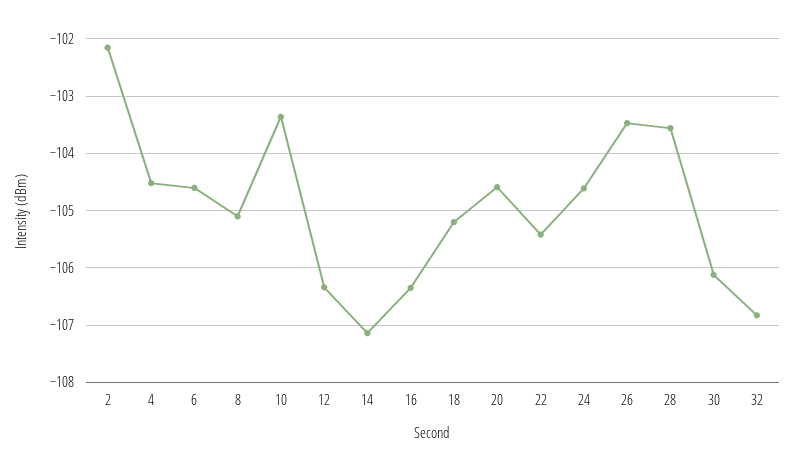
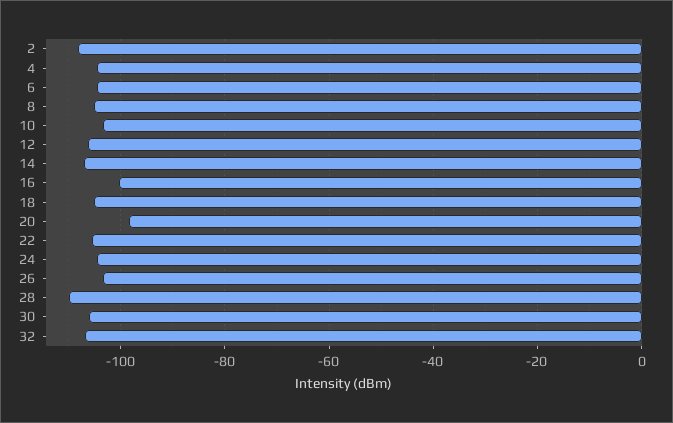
2: -102.2 -> -108
16: -106.4 -> -100
20: -104.6 -> -98
28: -103.6 -> -110

